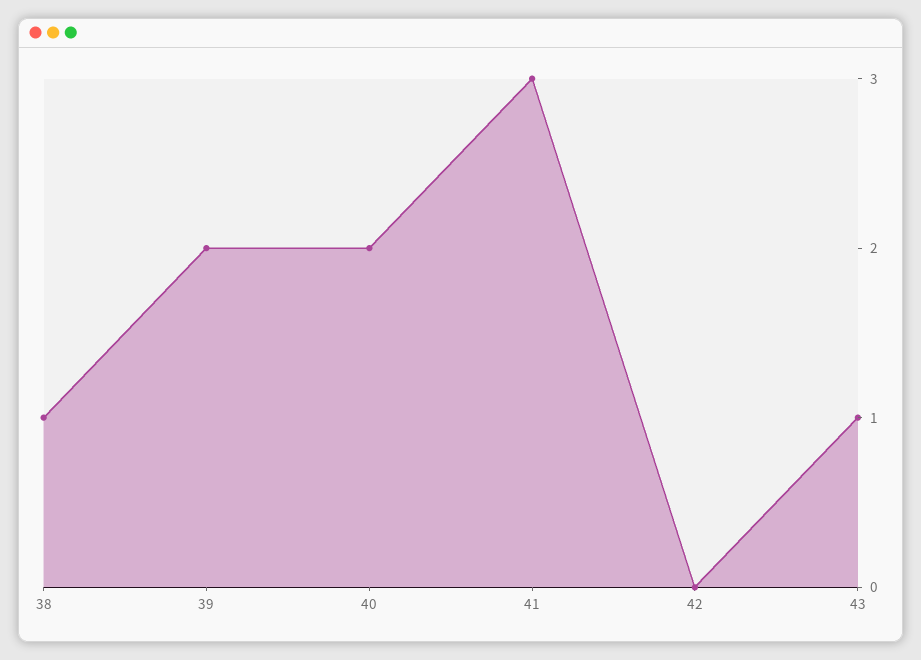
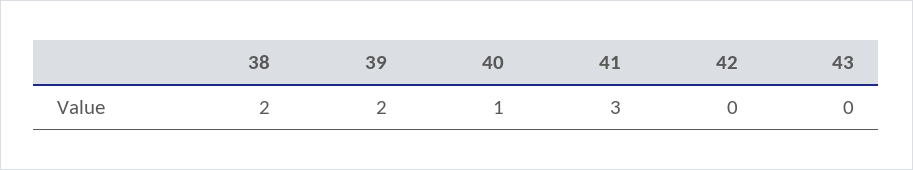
38: 1 -> 2
40: 2 -> 1
43: 1 -> 0

